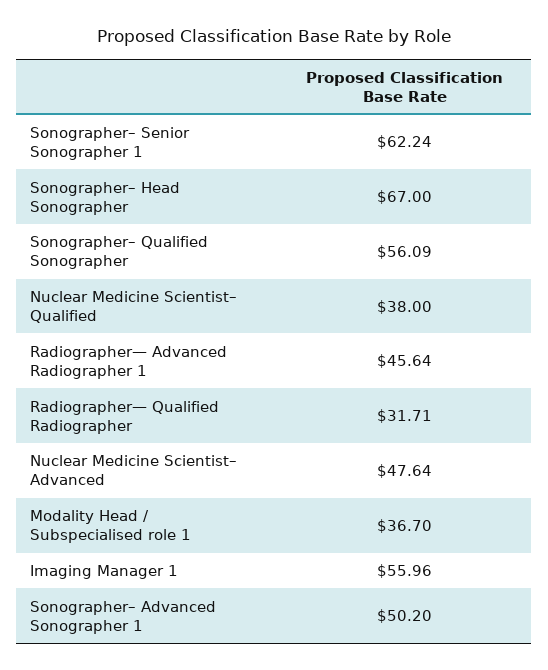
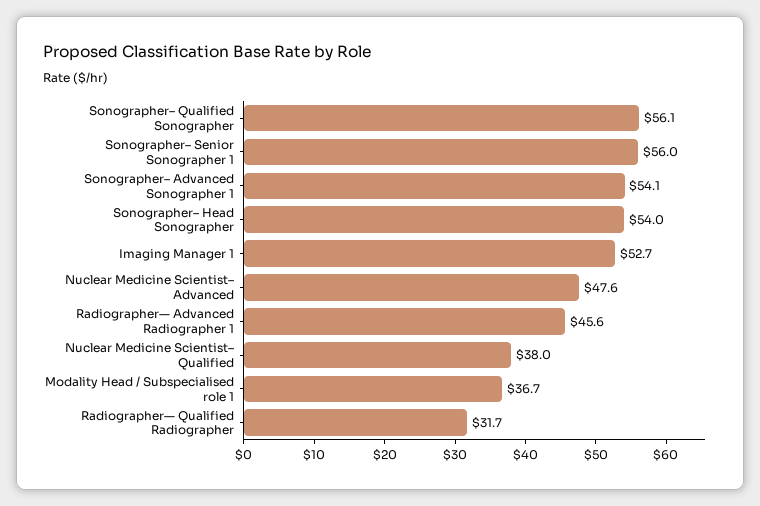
Sonographer– Senior Sonographer 1: 62.24 -> 56
Sonographer– Head Sonographer: 67 -> 54
Imaging Manager 1: 55.96 -> 52.7
Sonographer– Advanced Sonographer 1: 50.2 -> 54.1

